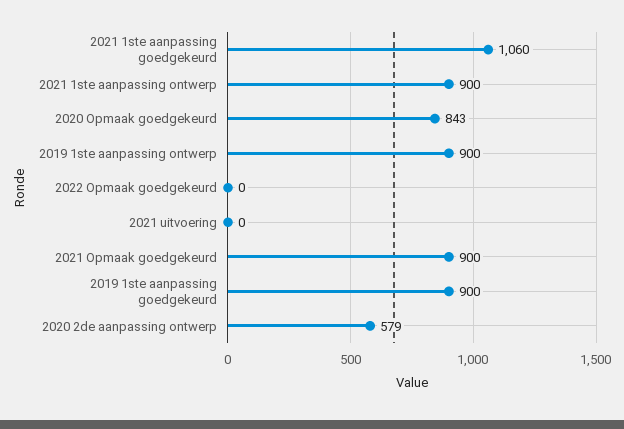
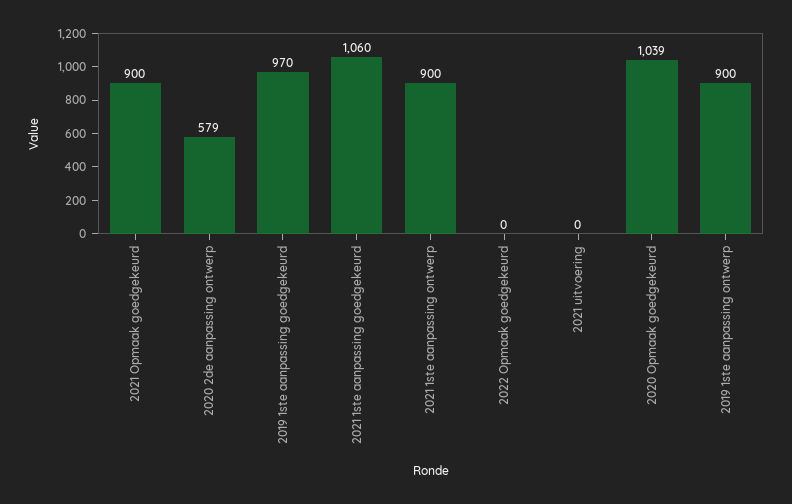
2020 Opmaak goedgekeurd: 843 -> 1039
2019 1ste aanpassing goedgekeurd: 900 -> 970

